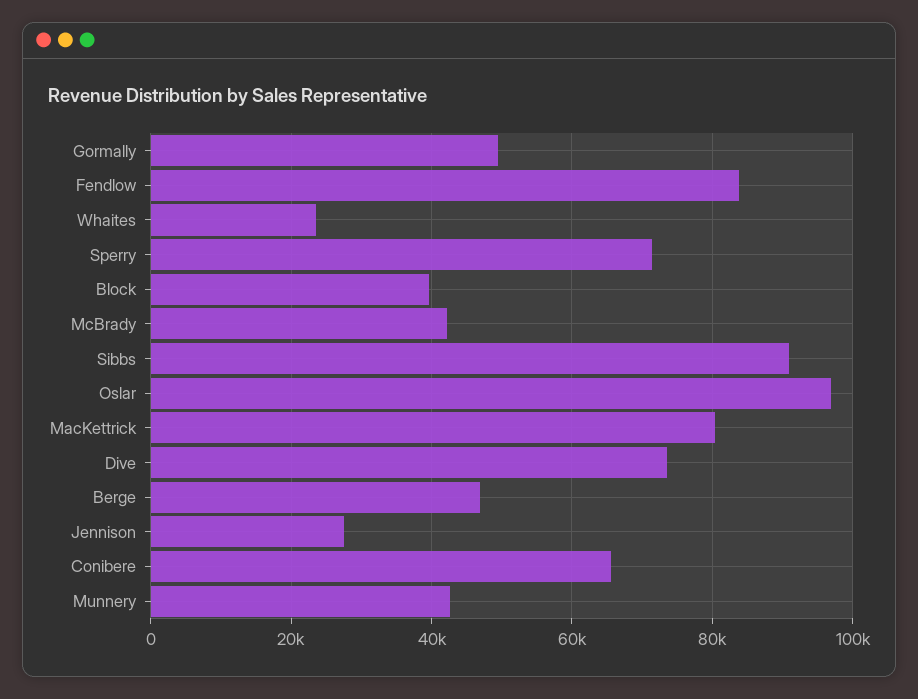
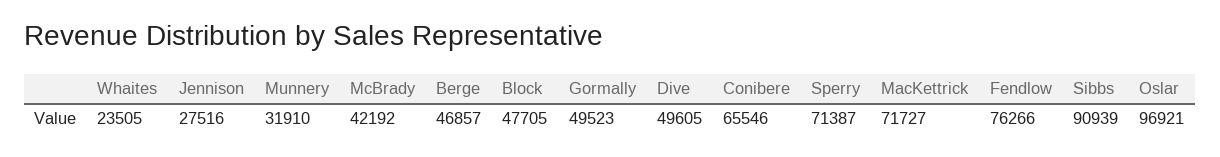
Fendlow: 84000 -> 76266
Block: 40000 -> 47705
MacKettrick: 80000 -> 71727
Dive: 74000 -> 49605
Munnery: 42000 -> 31910

